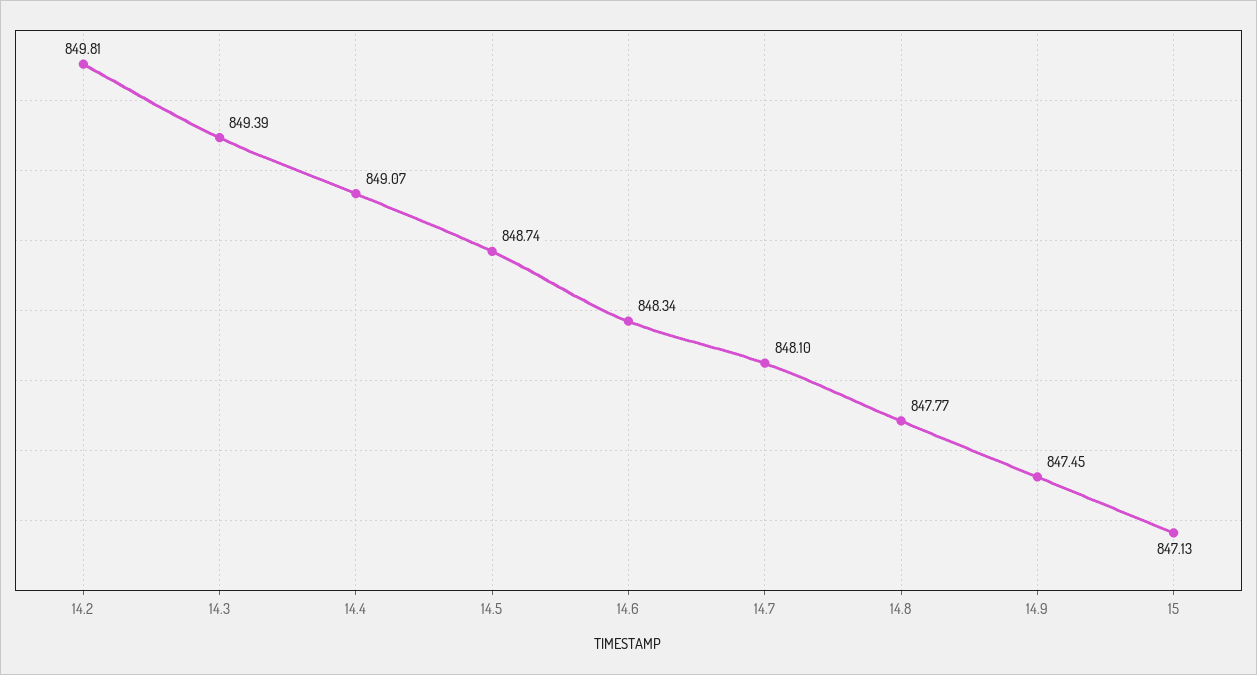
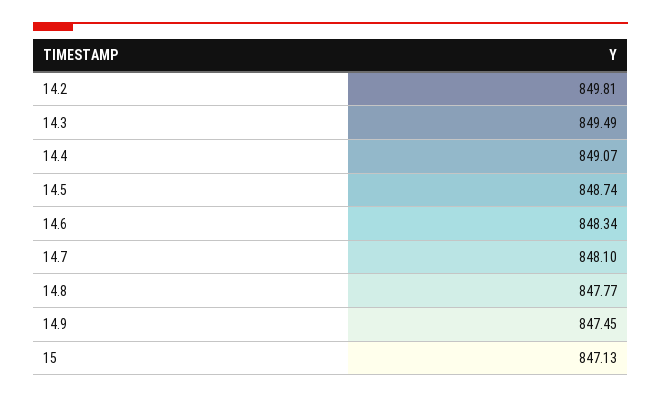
14.3: 849.39 -> 849.49

